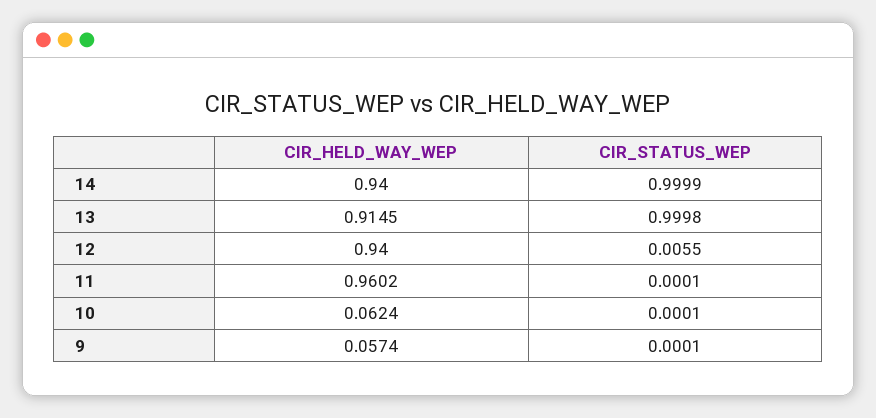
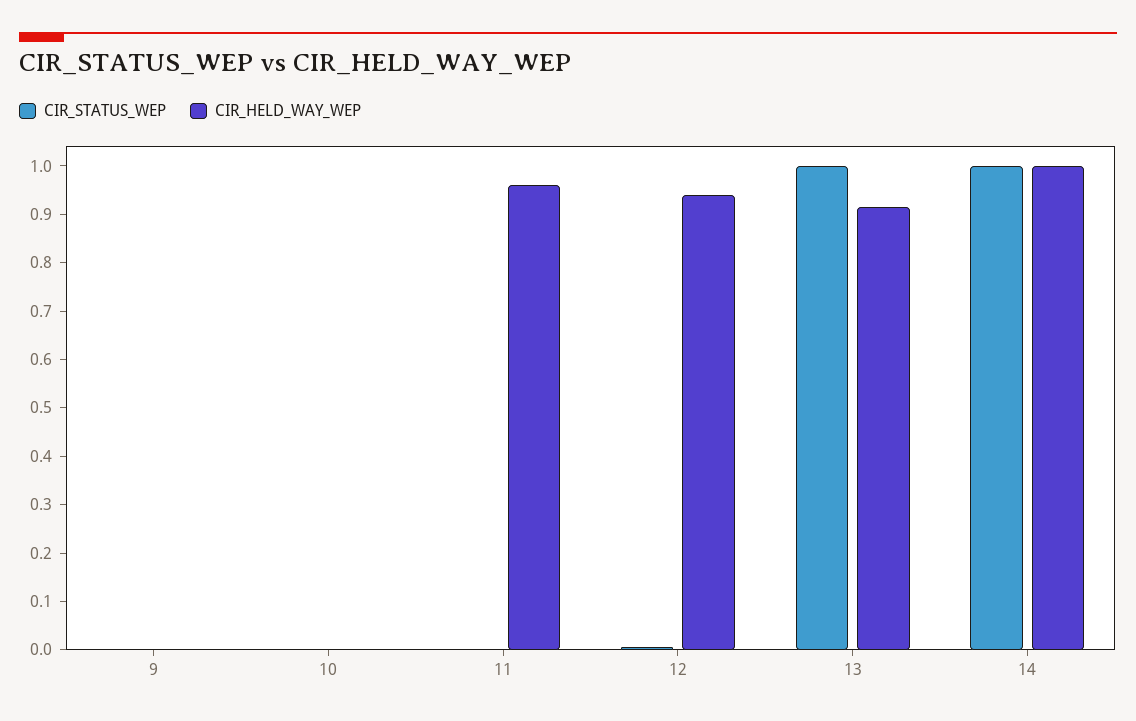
CIR_HELD_WAY_WEP, 14: 0.94 -> 1
CIR_HELD_WAY_WEP, 10: 0.0624 -> 0
CIR_HELD_WAY_WEP, 9: 0.0574 -> 0

